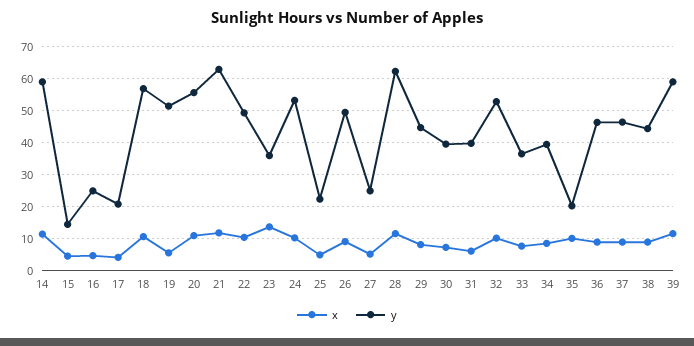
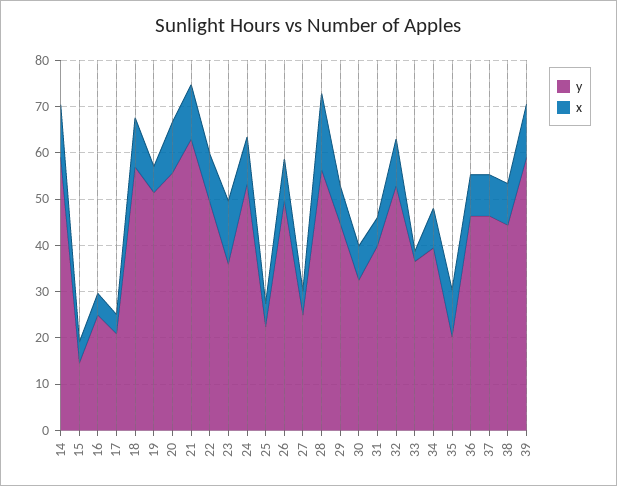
x, 28: 12 -> 16
y, 28: 62 -> 56
y, 30: 40 -> 32
x, 33: 8 -> 2

